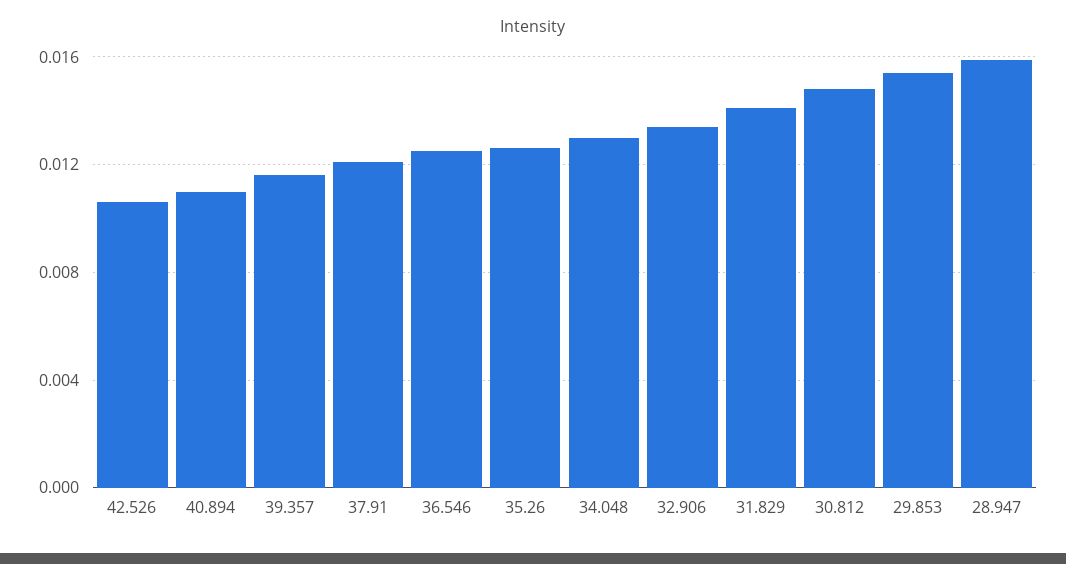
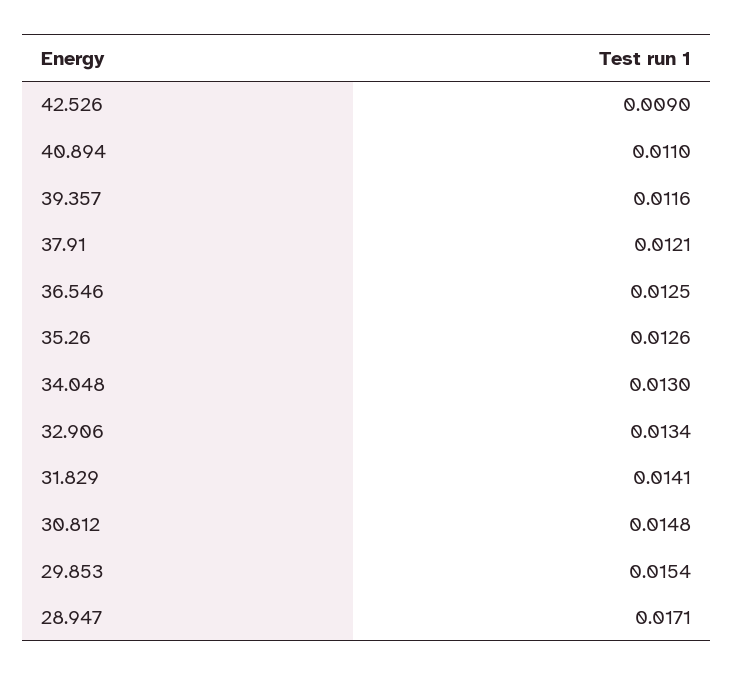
42.526: 0.0105 -> 0.009
28.947: 0.016 -> 0.0171

